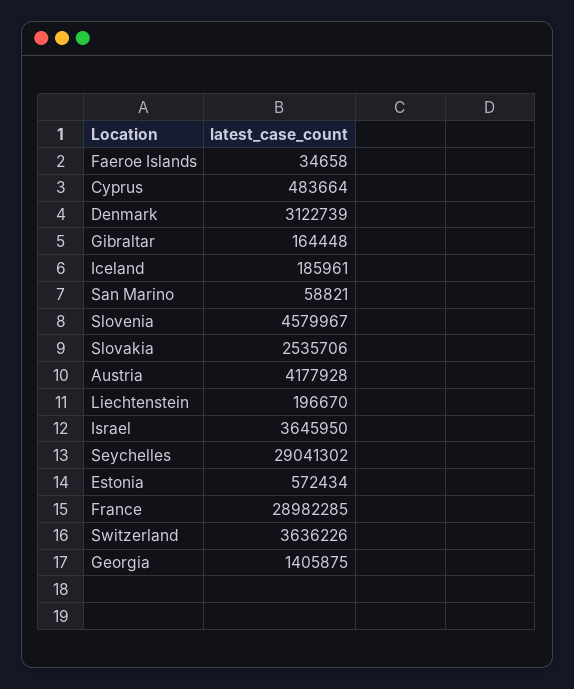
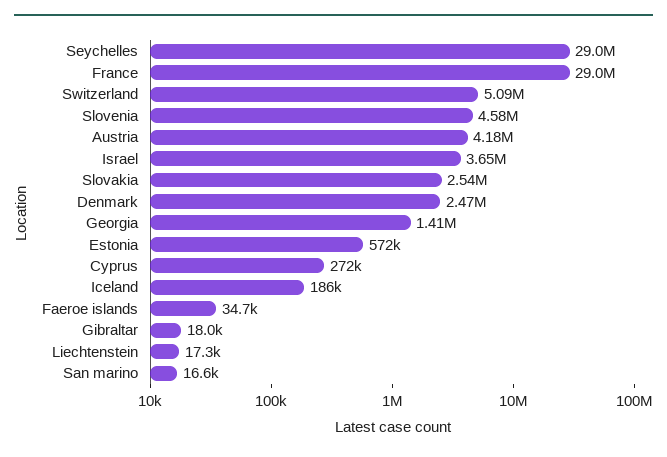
Cyprus: 483664 -> 272000
Denmark: 3122739 -> 2470000
Gibraltar: 164448 -> 18000
San Marino: 58821 -> 16600
Liechtenstein: 196670 -> 17300
Switzerland: 3636226 -> 5090000

